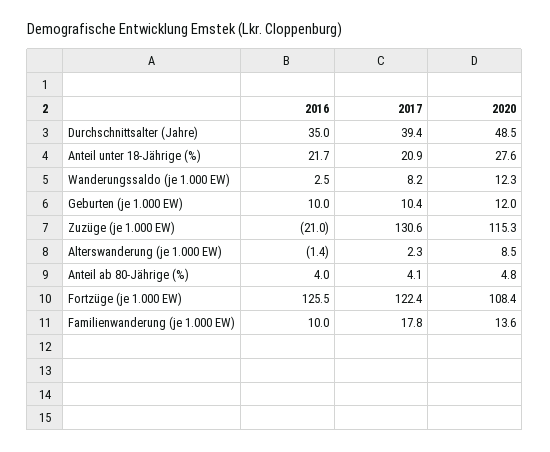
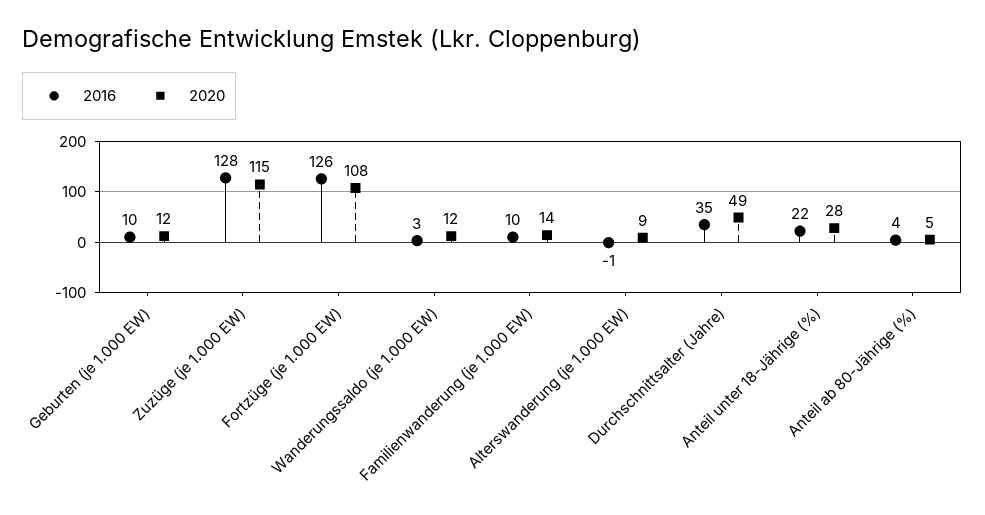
2017, Durchschnittsalter (Jahre): 39.4 -> none
2017, Anteil unter 18-Jährige (%): 20.9 -> none
2017, Wanderungssaldo (je 1.000 EW): 8.2 -> none
2017, Geburten (je 1.000 EW): 10.4 -> none
2016, Zuzüge (je 1.000 EW): -21 -> 128
2017, Zuzüge (je 1.000 EW): 130.6 -> none
2017, Alterswanderung (je 1.000 EW): 2.3 -> none
2017, Anteil ab 80-Jährige (%): 4.1 -> none
2017, Fortzüge (je 1.000 EW): 122.4 -> none
2017, Familienwanderung (je 1.000 EW): 17.8 -> none

